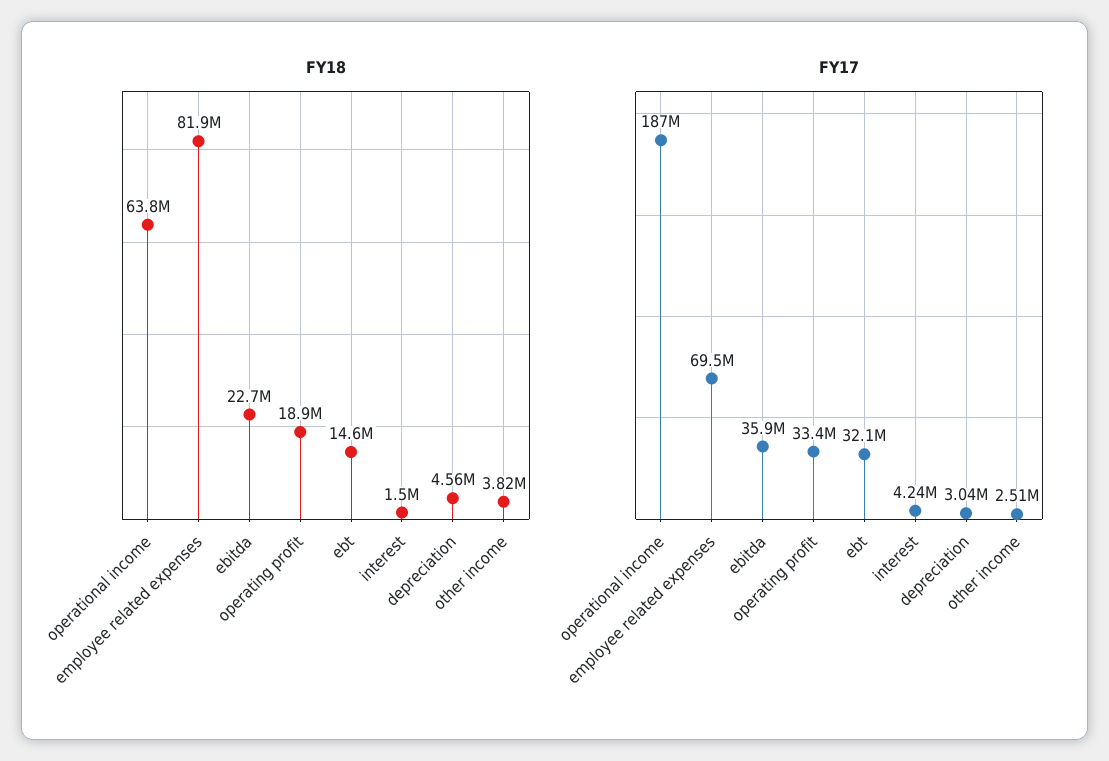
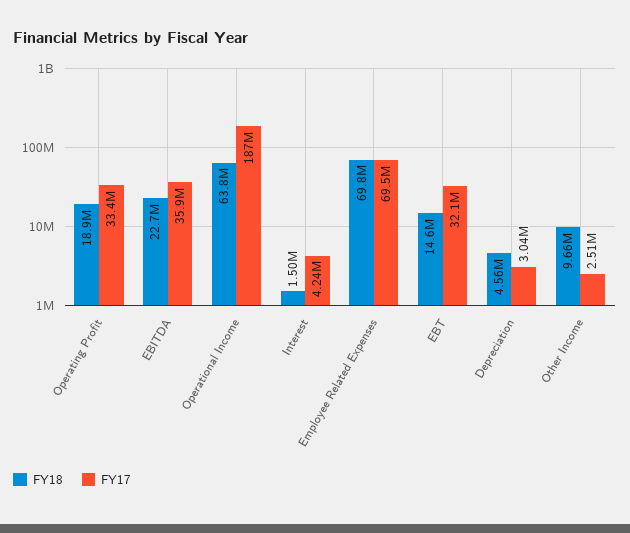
FY18, employee related expenses: 81900000 -> 69800000
FY18, other income: 3820000 -> 9660000

